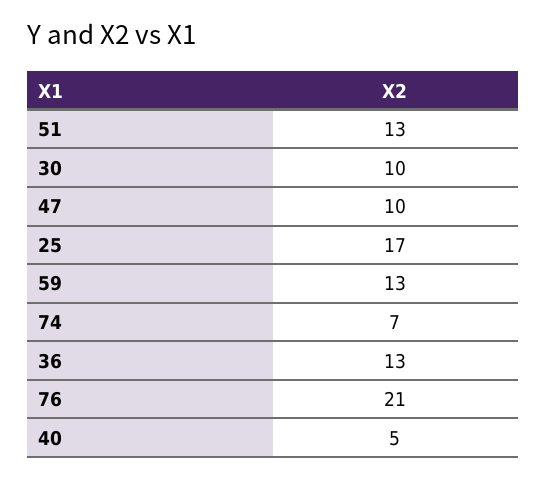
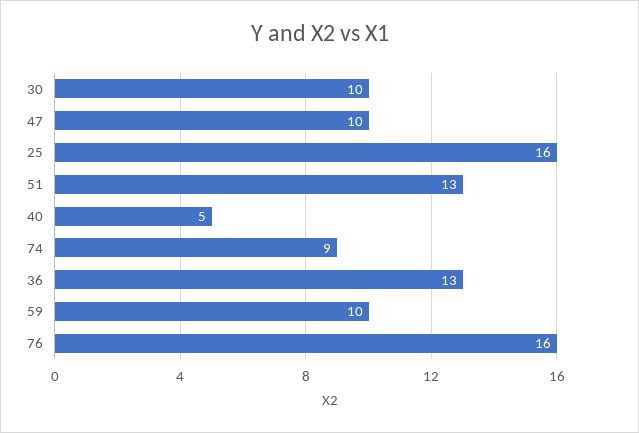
25: 17 -> 16
59: 13 -> 10
74: 7 -> 9
76: 21 -> 16

